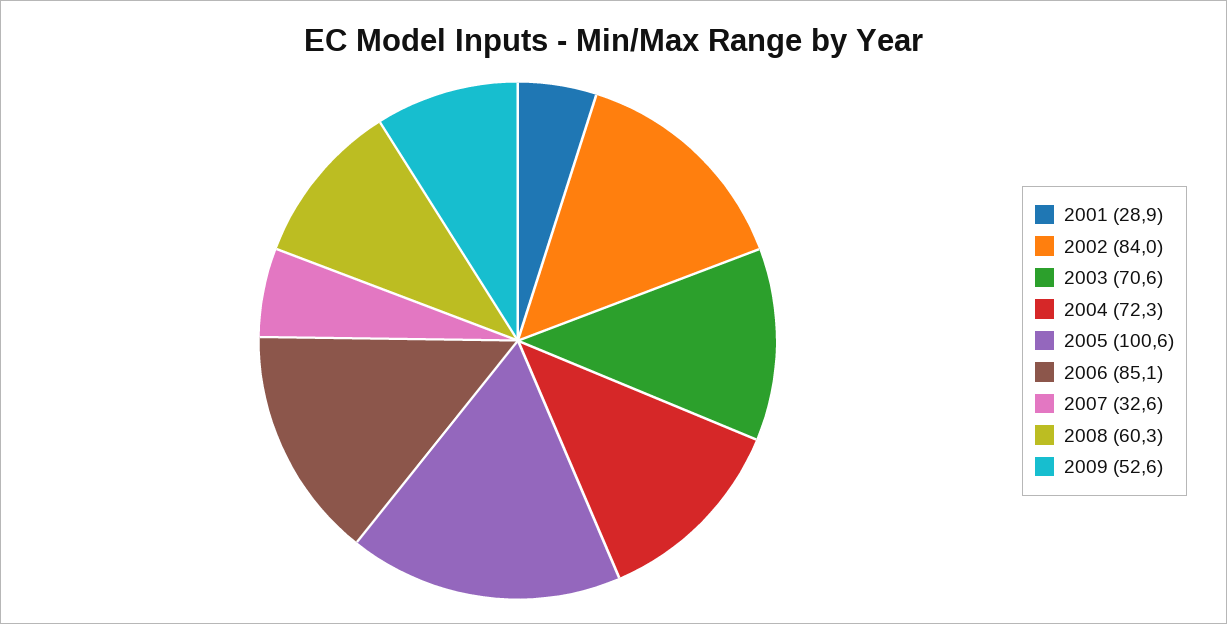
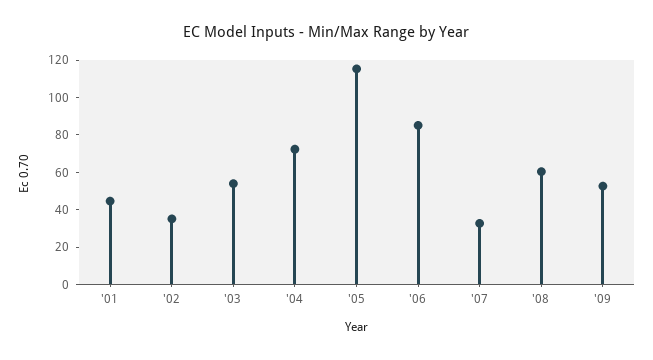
2001: 28.9 -> 45
2002: 84 -> 35
2003: 70.6 -> 55
2005: 100.6 -> 115

